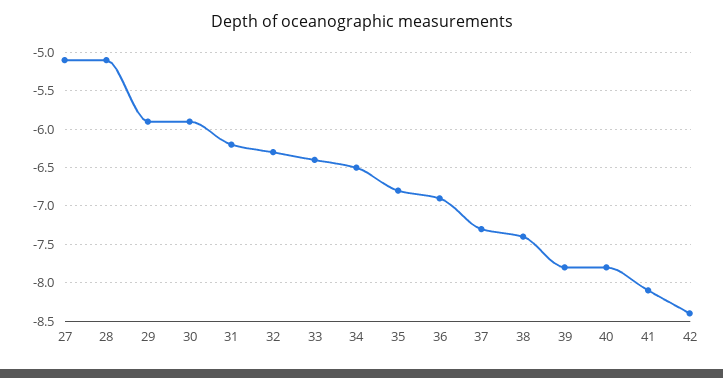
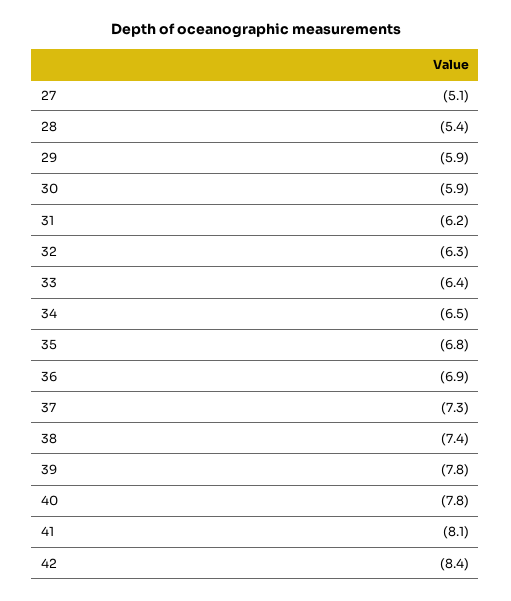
28: -5.1 -> -5.4

